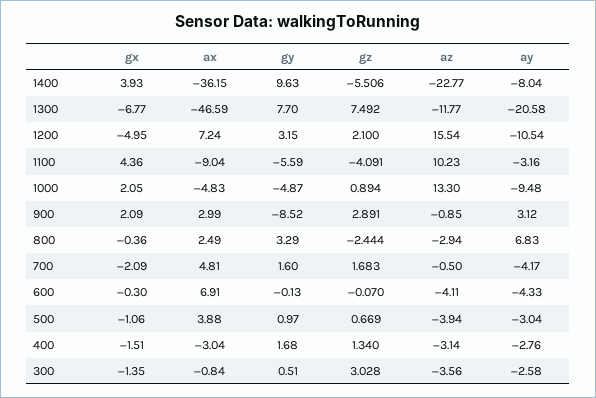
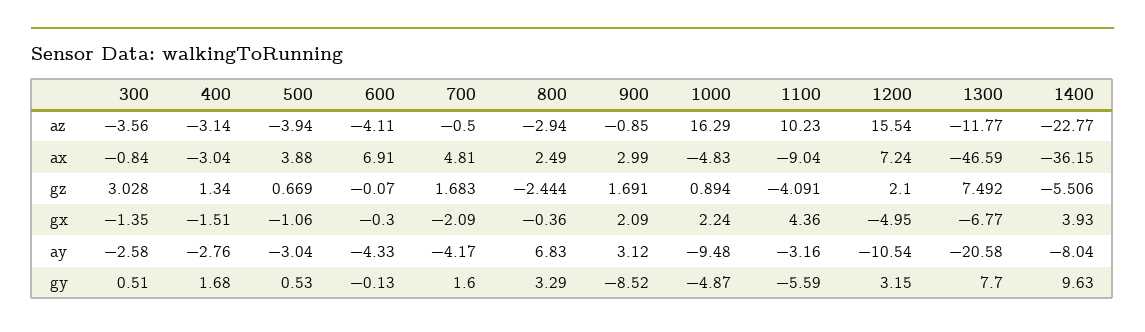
gx, 1000: 2.05 -> 2.24
az, 1000: 13.3 -> 16.29
gz, 900: 2.891 -> 1.691
gy, 500: 0.97 -> 0.53

